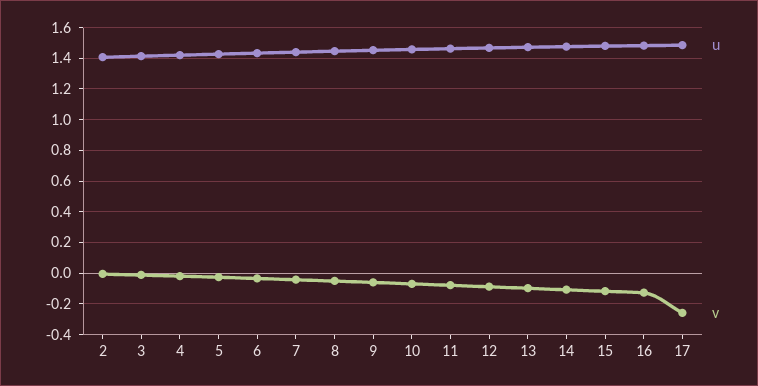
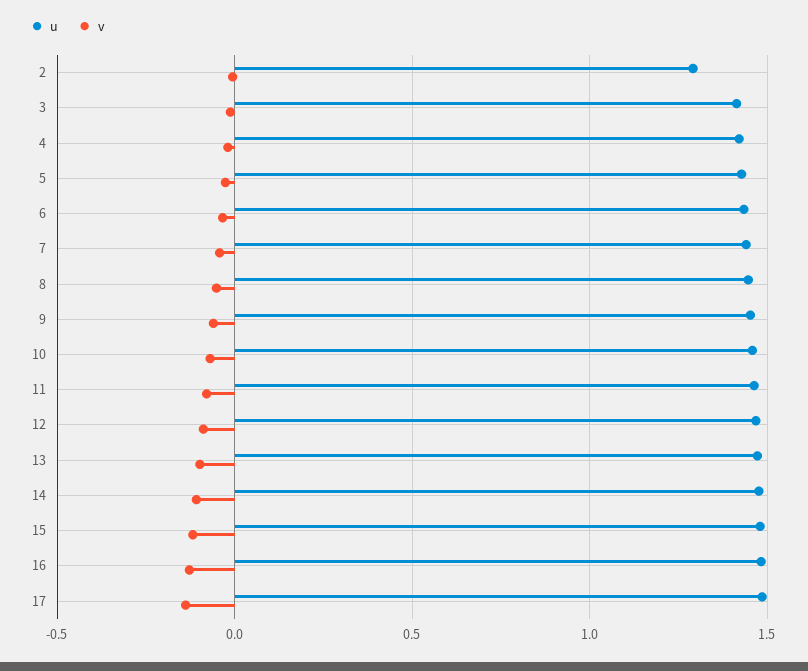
u, 2: 1.4 -> 1.3
v, 17: -0.25 -> -0.15

